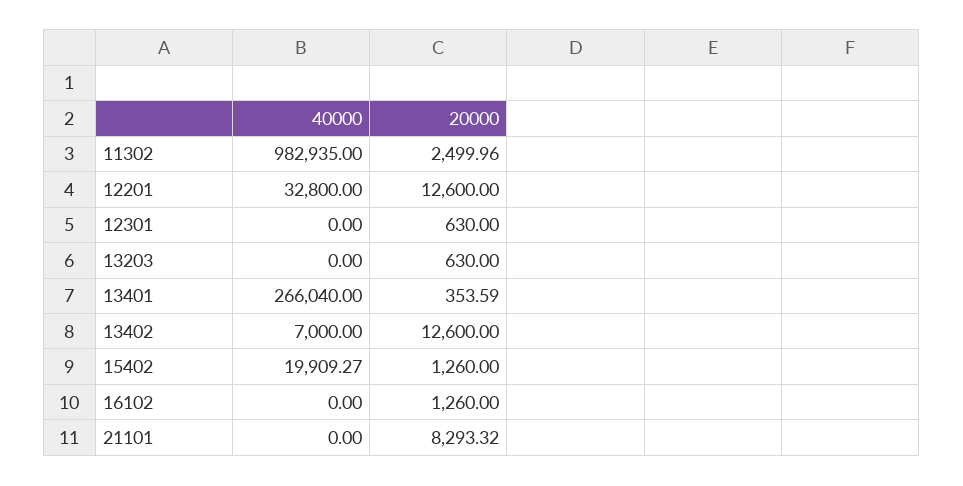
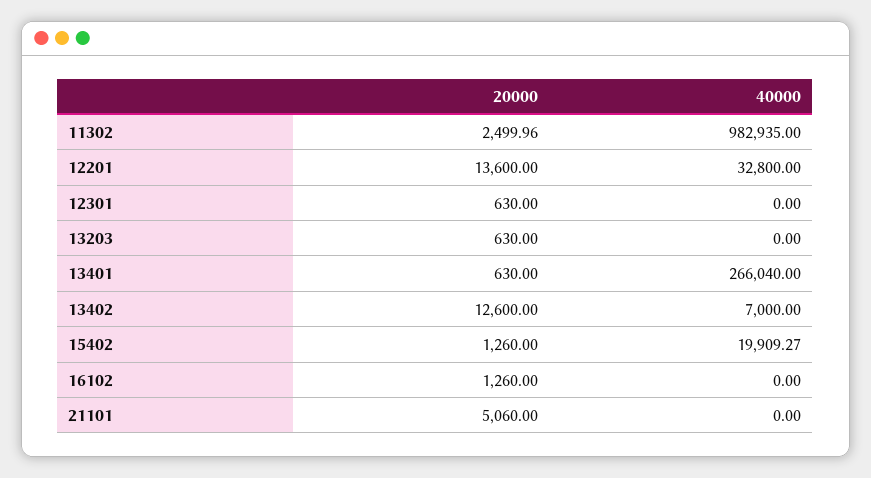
20000, 12201: 12600 -> 13600
20000, 13401: 353.59 -> 630
20000, 21101: 8293.32 -> 5060

